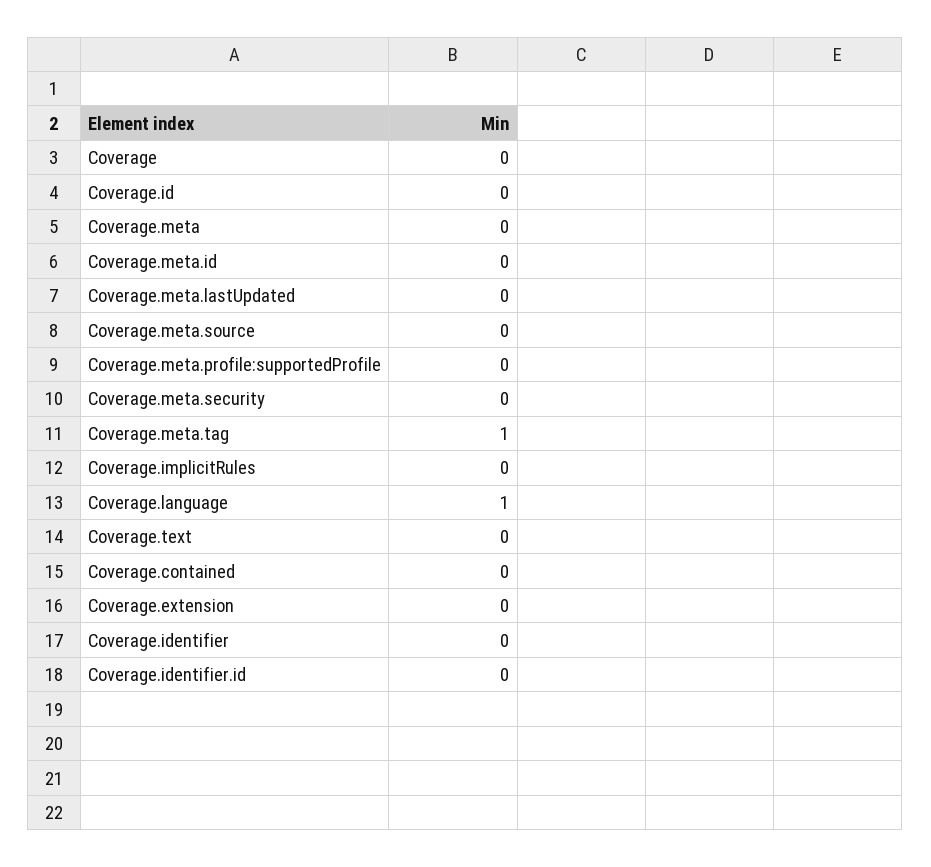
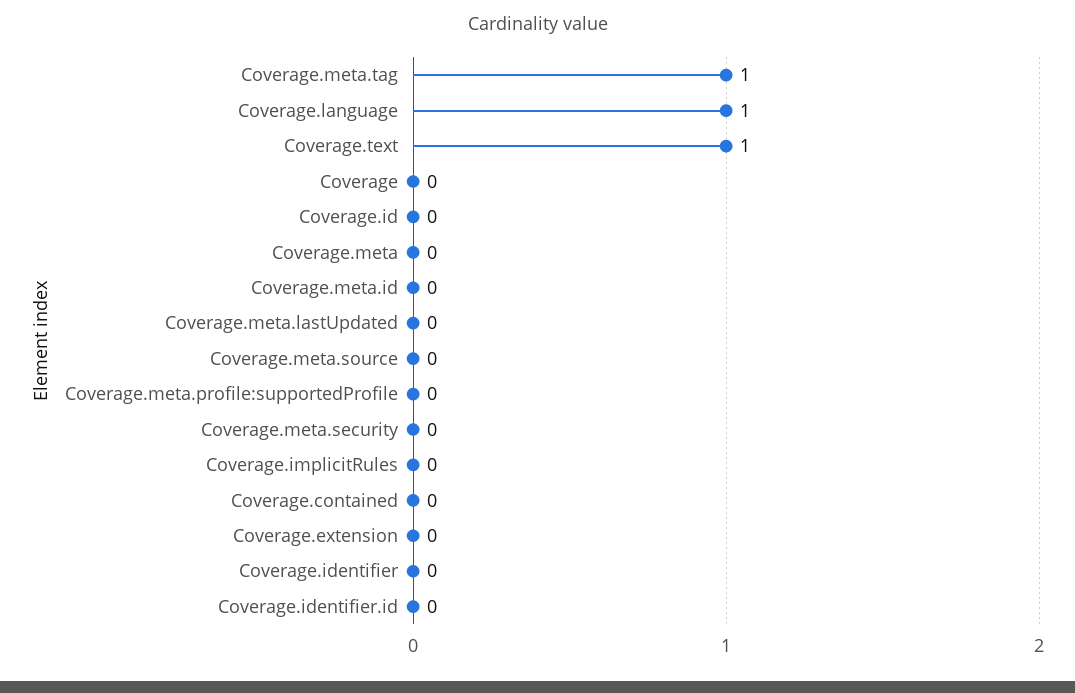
Coverage.text: 0 -> 1

